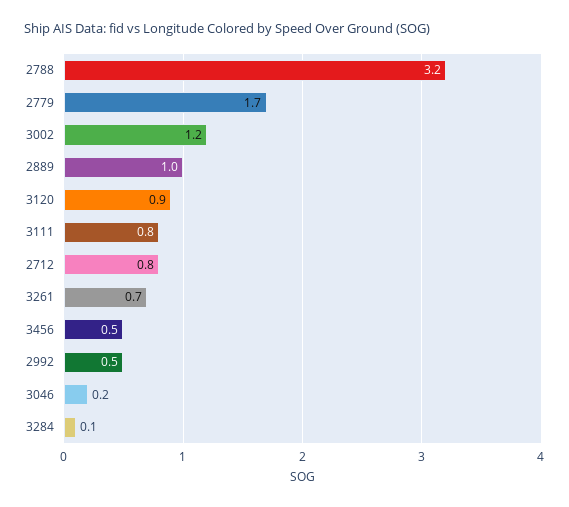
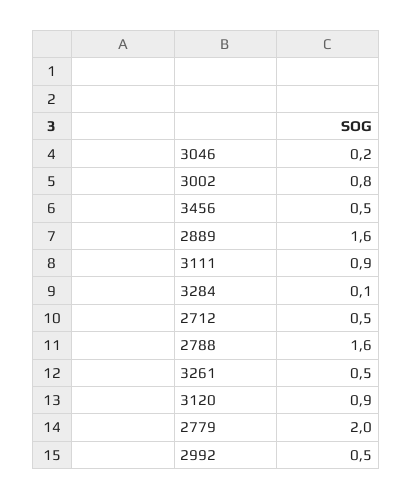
2788: 3.2 -> 1.6
2779: 1.7 -> 2
3002: 1.2 -> 0.8
2889: 1 -> 1.6
3111: 0.8 -> 0.9
2712: 0.8 -> 0.5
3261: 0.7 -> 0.5

